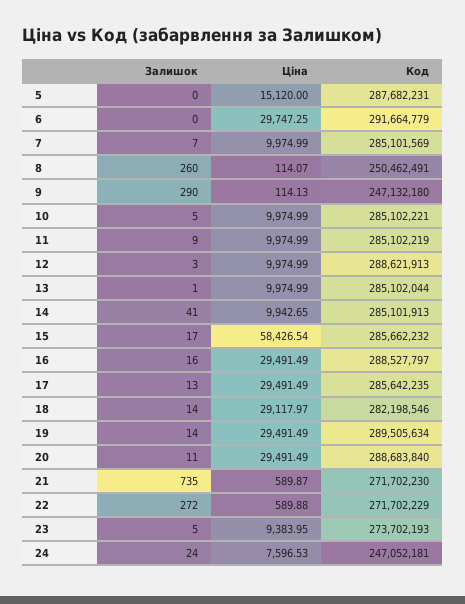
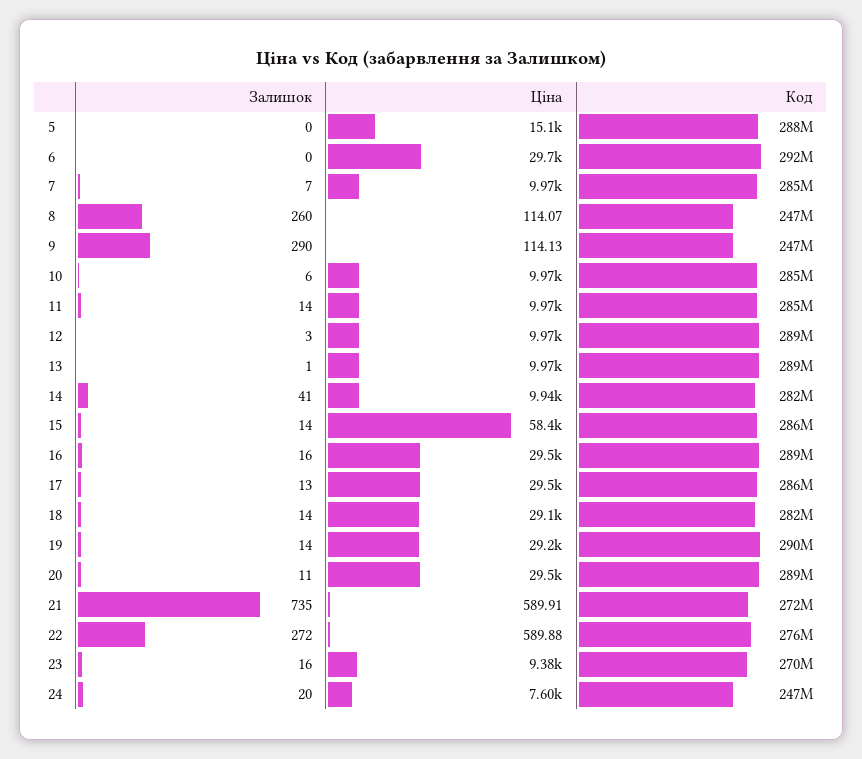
Код, 8: 250462491 -> 247000000
Залишок, 10: 5 -> 6
Залишок, 11: 9 -> 14
Код, 13: 285102044 -> 289000000
Код, 14: 285101913 -> 282000000
Залишок, 15: 17 -> 14
Ціна, 19: 29491.49 -> 29200
Ціна, 21: 589.87 -> 589.91
Код, 22: 271702229 -> 276000000
Залишок, 23: 5 -> 16
Код, 23: 273702193 -> 270000000
Залишок, 24: 24 -> 20

